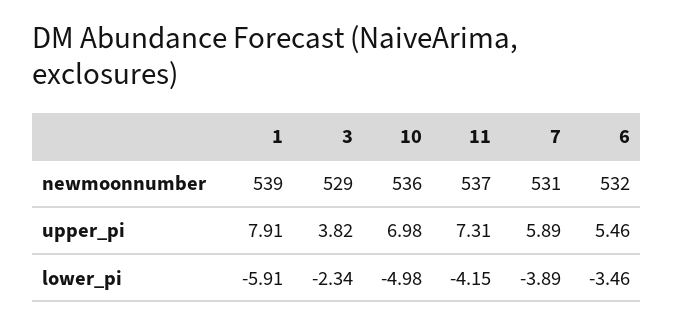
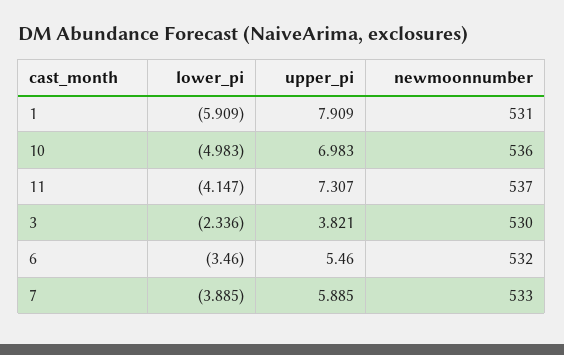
1, newmoonnumber: 539 -> 531
3, newmoonnumber: 529 -> 530
7, newmoonnumber: 531 -> 533

